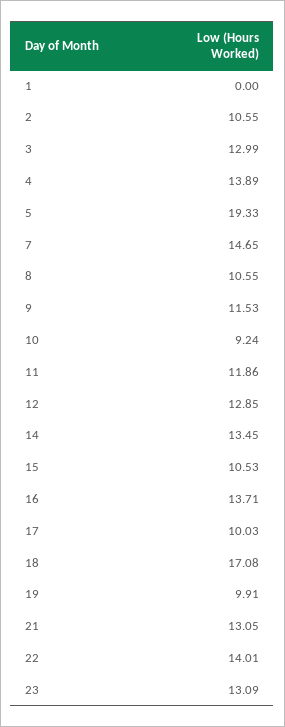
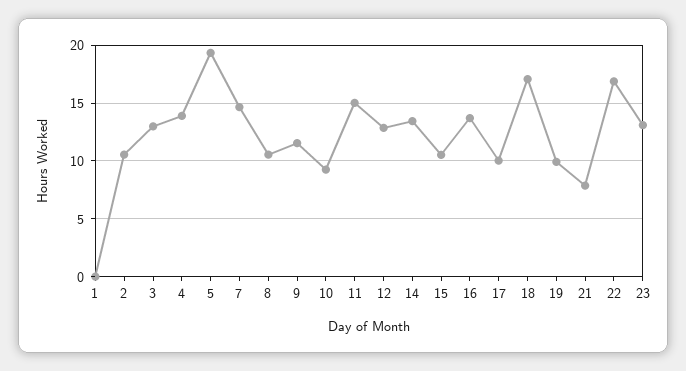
11: 11.86 -> 15
21: 13.05 -> 8
22: 14.01 -> 17

